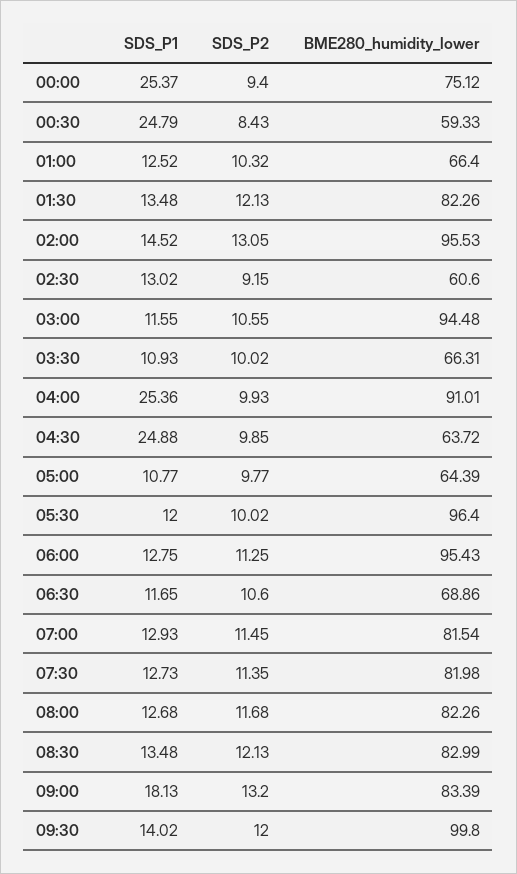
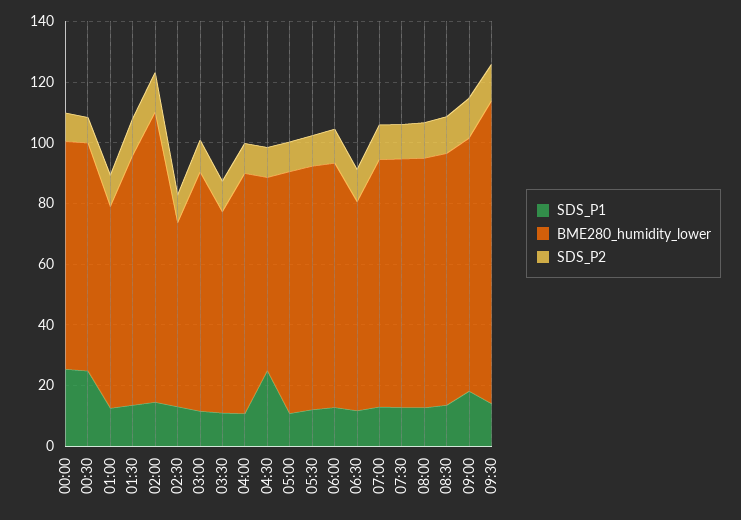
BME280_humidity_lower, 00:30: 59.33 -> 75
BME280_humidity_lower, 03:00: 94.48 -> 80
SDS_P1, 04:00: 25.36 -> 10
BME280_humidity_lower, 04:00: 91.01 -> 80
BME280_humidity_lower, 05:00: 64.39 -> 80
BME280_humidity_lower, 05:30: 96.4 -> 80
BME280_humidity_lower, 06:00: 95.43 -> 80

